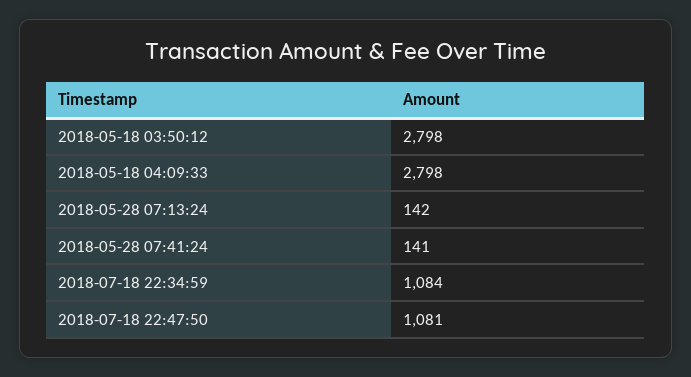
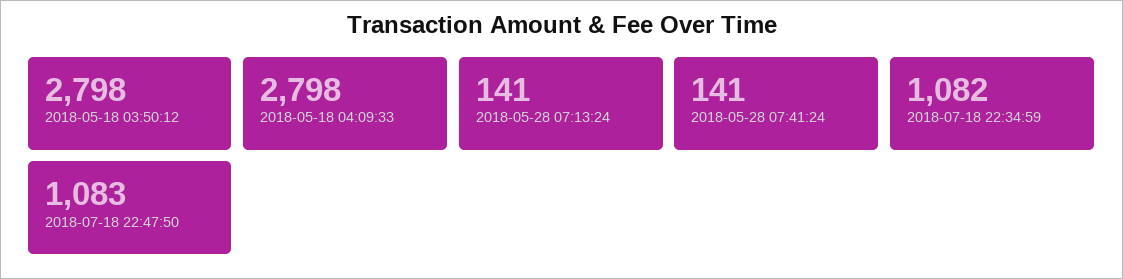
2018-05-28 07:13:24: 142 -> 141
2018-07-18 22:34:59: 1084 -> 1082
2018-07-18 22:47:50: 1081 -> 1083

